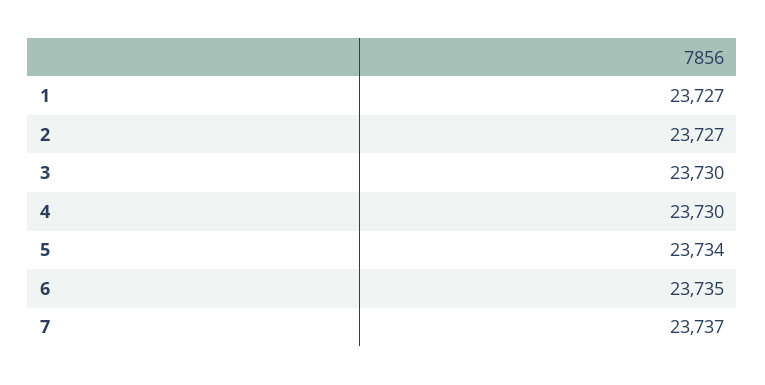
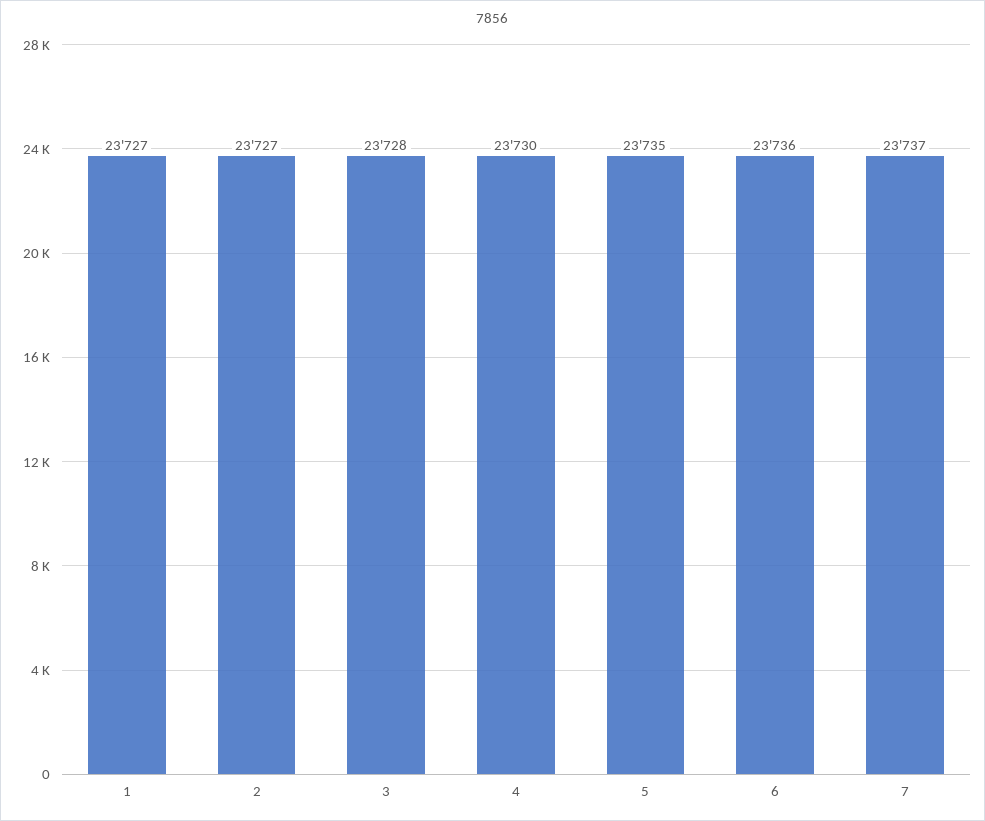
3: 23730 -> 23728
5: 23734 -> 23735
6: 23735 -> 23736

